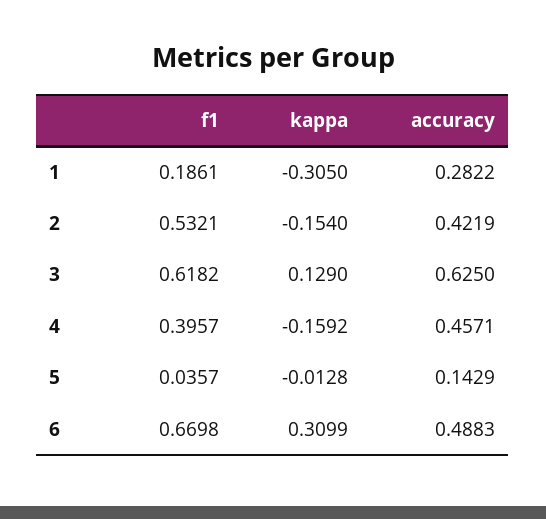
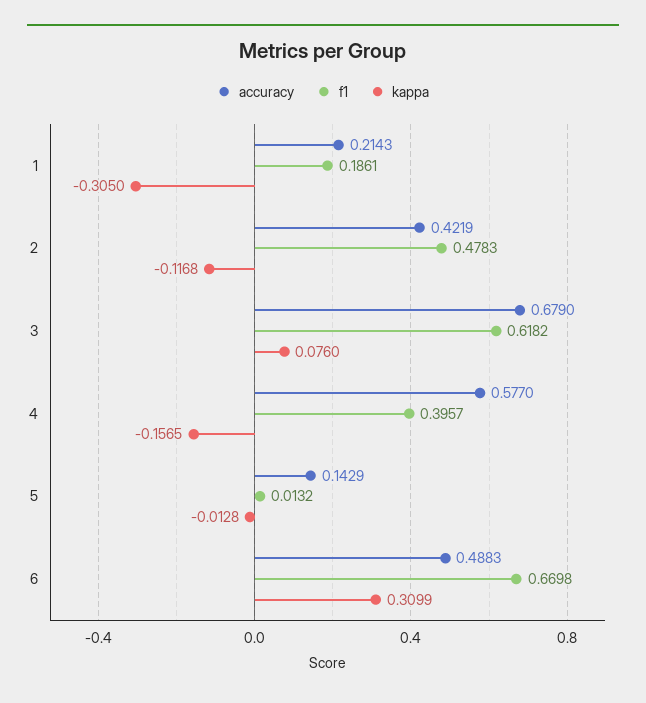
accuracy, 1: 0.2822 -> 0.2143
f1, 2: 0.5321 -> 0.4783
kappa, 2: -0.154 -> -0.1168
kappa, 3: 0.129 -> 0.076
accuracy, 3: 0.625 -> 0.679
kappa, 4: -0.1592 -> -0.1565
accuracy, 4: 0.4571 -> 0.577
f1, 5: 0.0357 -> 0.0132

